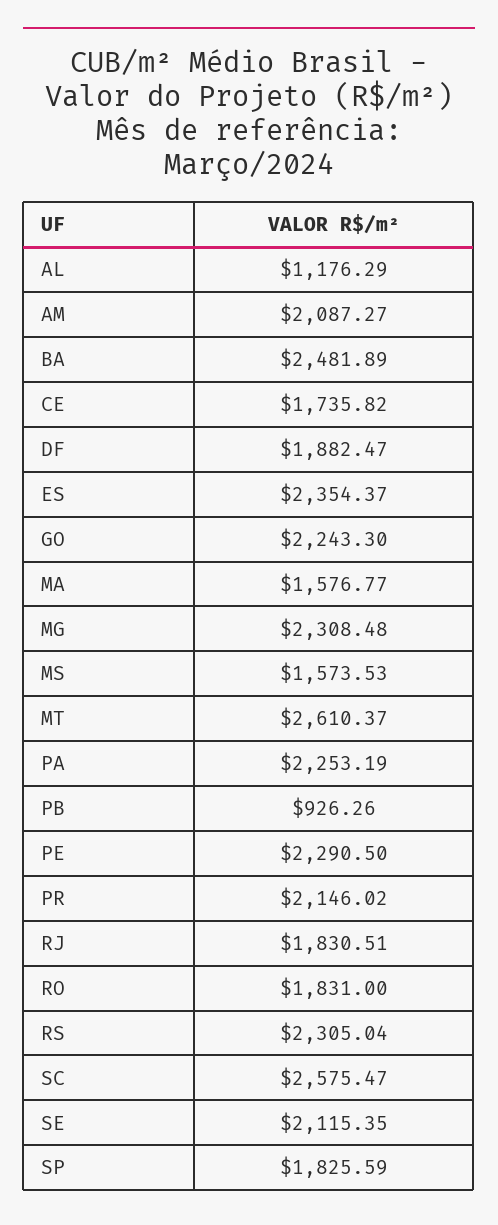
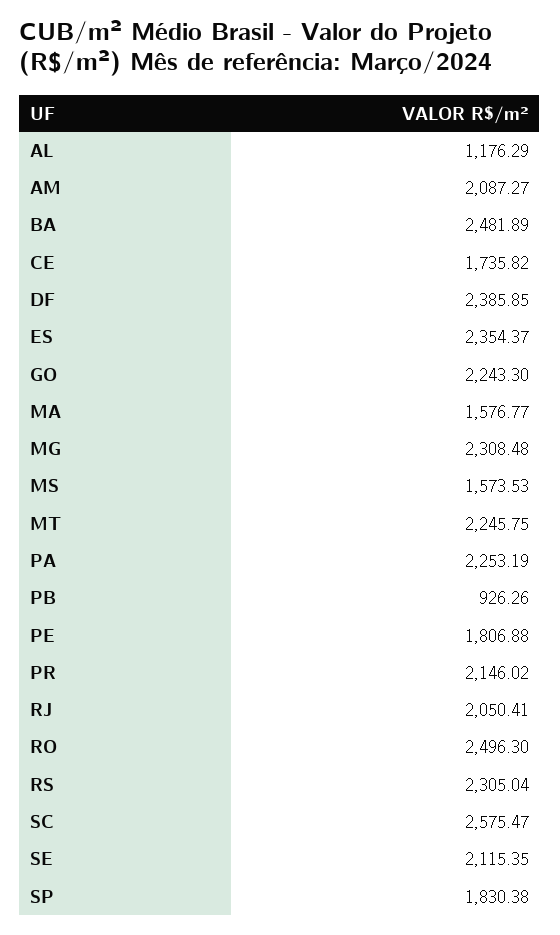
DF: 1882.47 -> 2385.85
MT: 2610.37 -> 2245.75
PE: 2290.5 -> 1806.88
RJ: 1830.51 -> 2050.41
RO: 1831 -> 2496.3
SP: 1825.59 -> 1830.38

